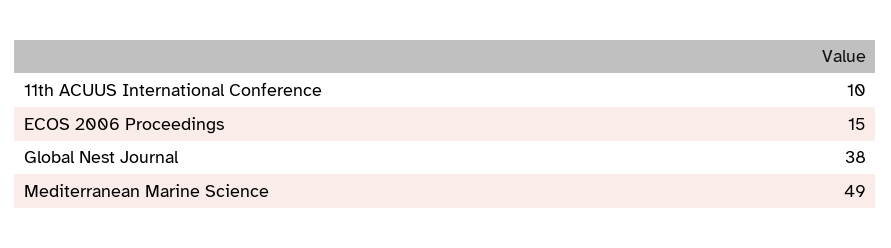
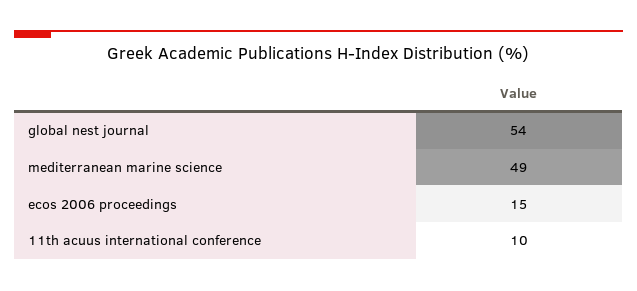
Global Nest Journal: 38 -> 54

